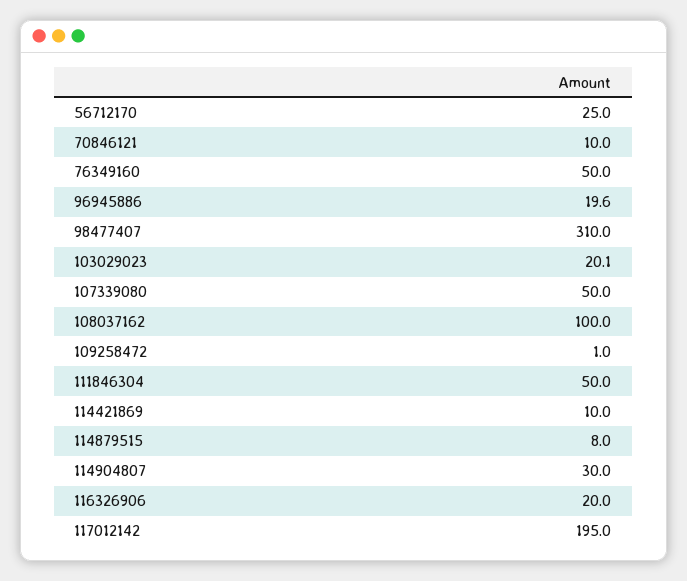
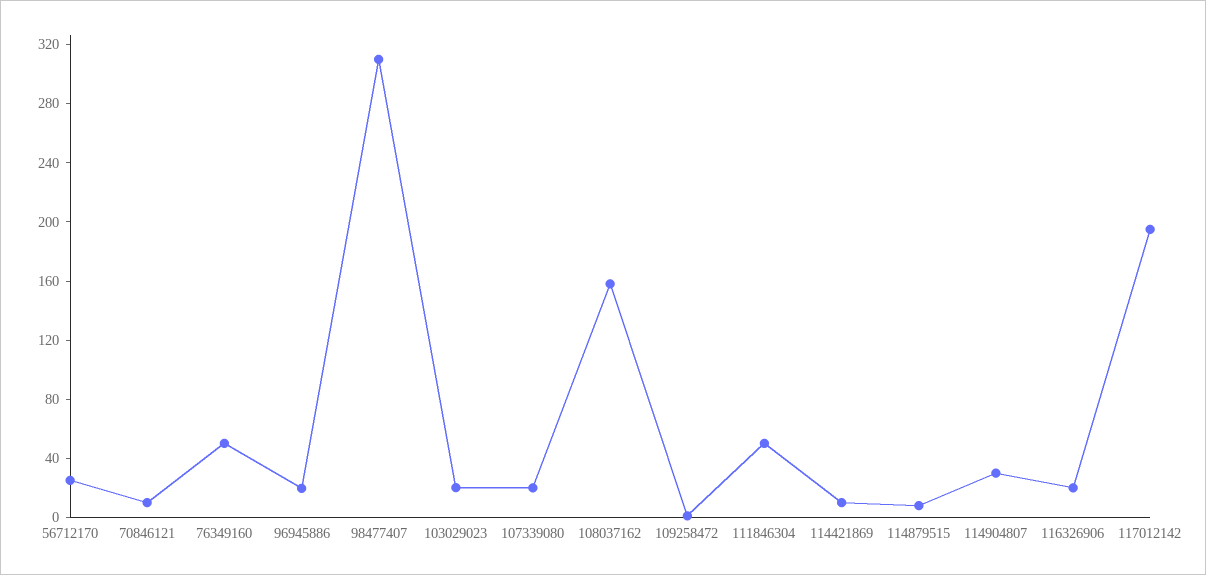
107339080: 50 -> 20
108037162: 100 -> 160

